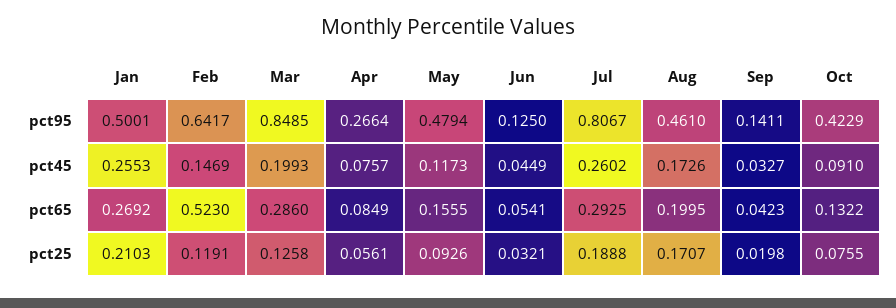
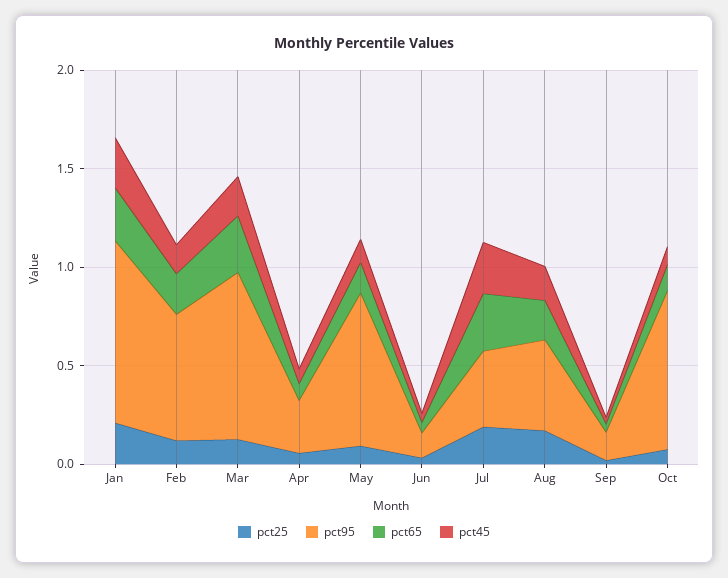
pct95, Jan: 0.5001 -> 0.9
pct95, May: 0.4794 -> 0.8
pct95, Jul: 0.8067 -> 0.4
pct95, Oct: 0.4229 -> 0.8
pct65, Feb: 0.523 -> 0.2

